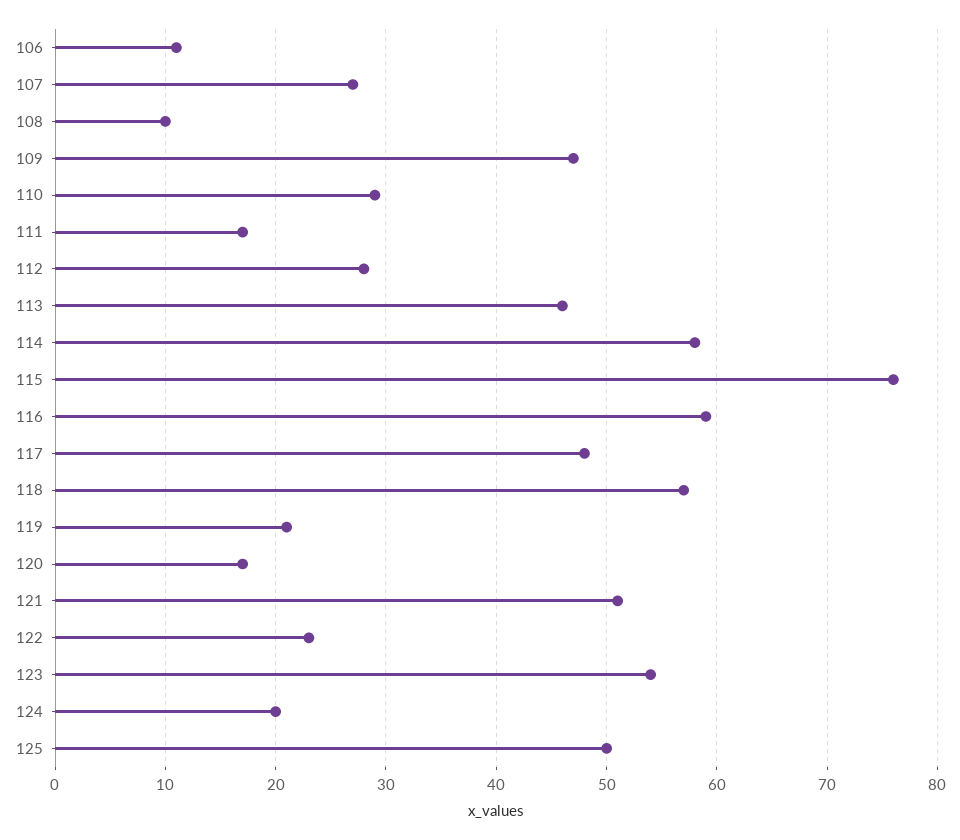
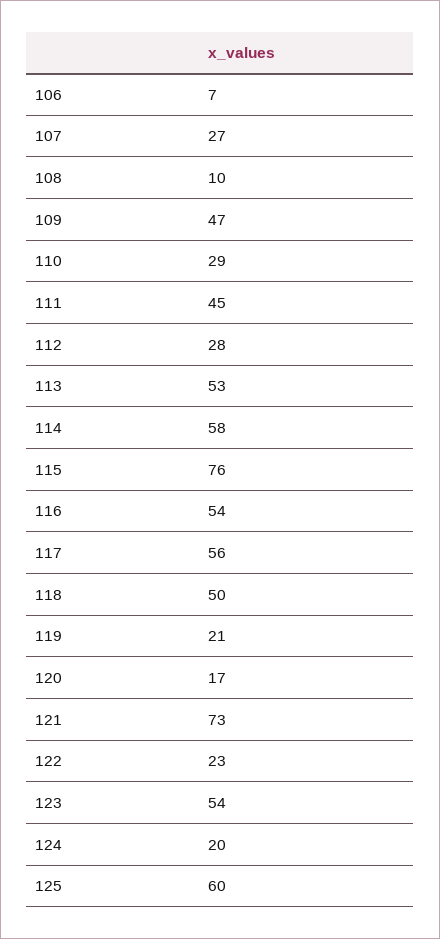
106: 11 -> 7
111: 17 -> 45
113: 46 -> 53
116: 59 -> 54
117: 48 -> 56
118: 57 -> 50
121: 51 -> 73
125: 50 -> 60

